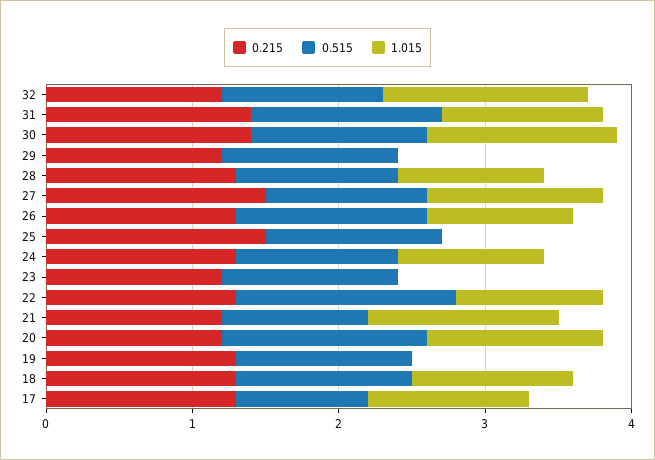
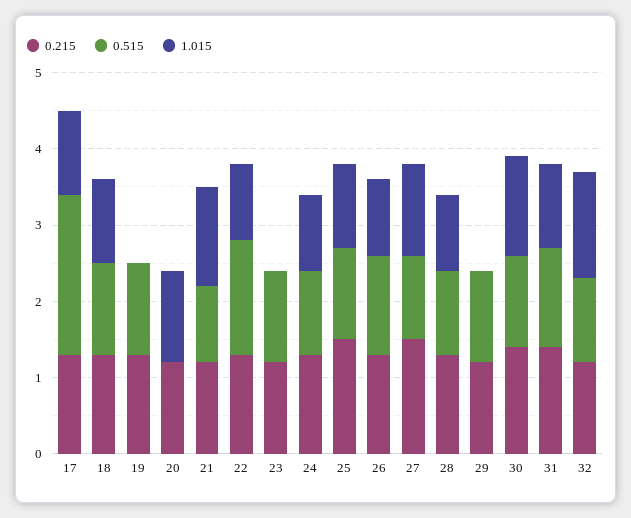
1.015, 25: 0 -> 1
0.515, 20: 1.4 -> 0
0.515, 17: 0.9 -> 2

